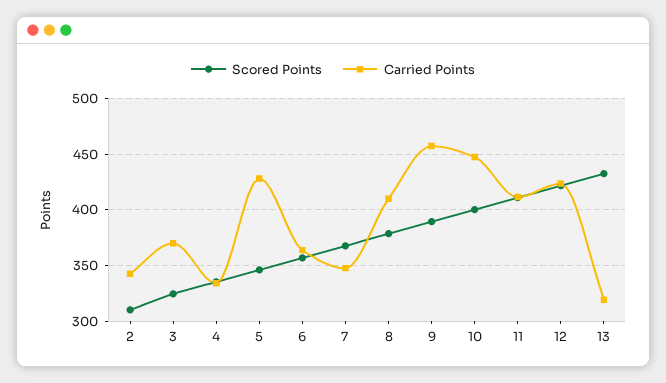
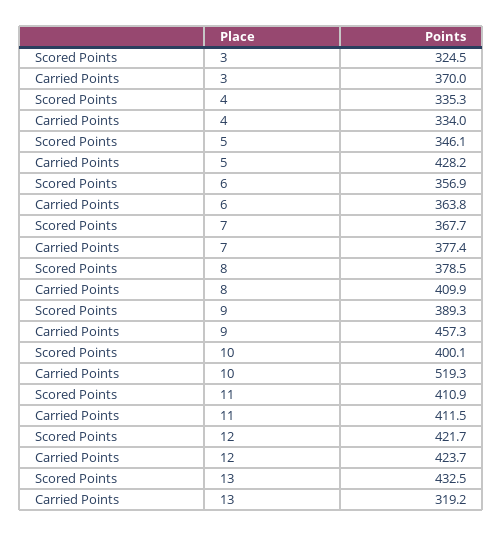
Scored Points, 2: 310 -> none
Carried Points, 2: 340 -> none
Carried Points, 7: 350 -> 377.4
Carried Points, 10: 450 -> 519.3

